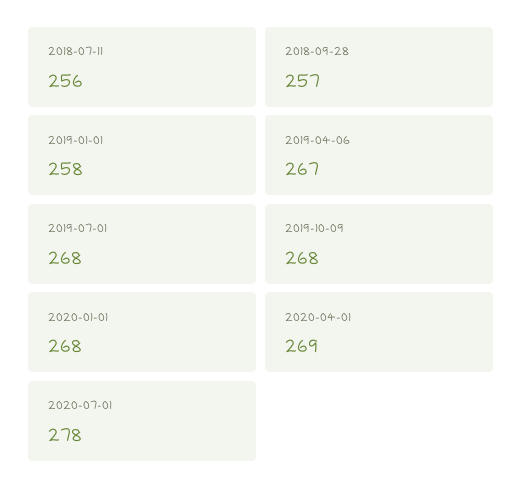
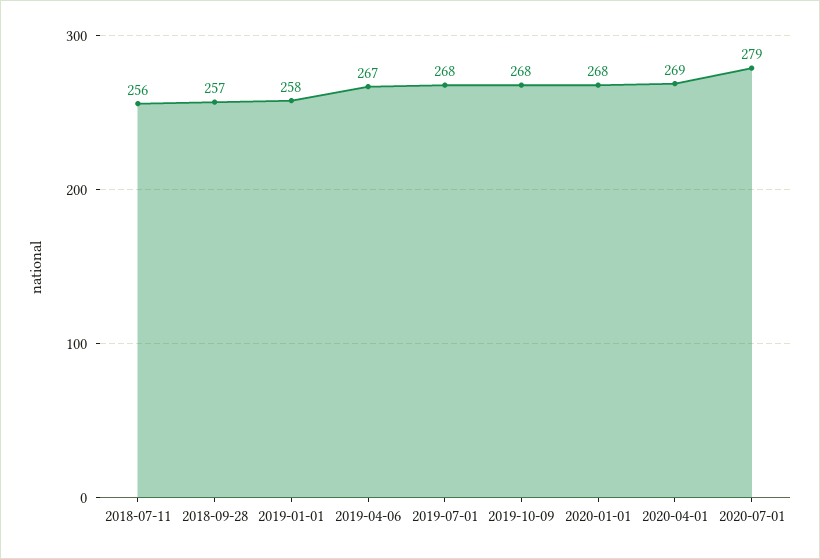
2020-07-01: 278 -> 279

